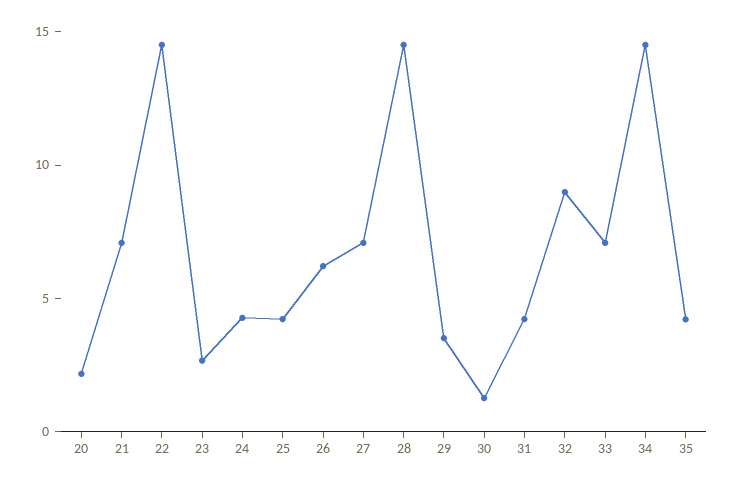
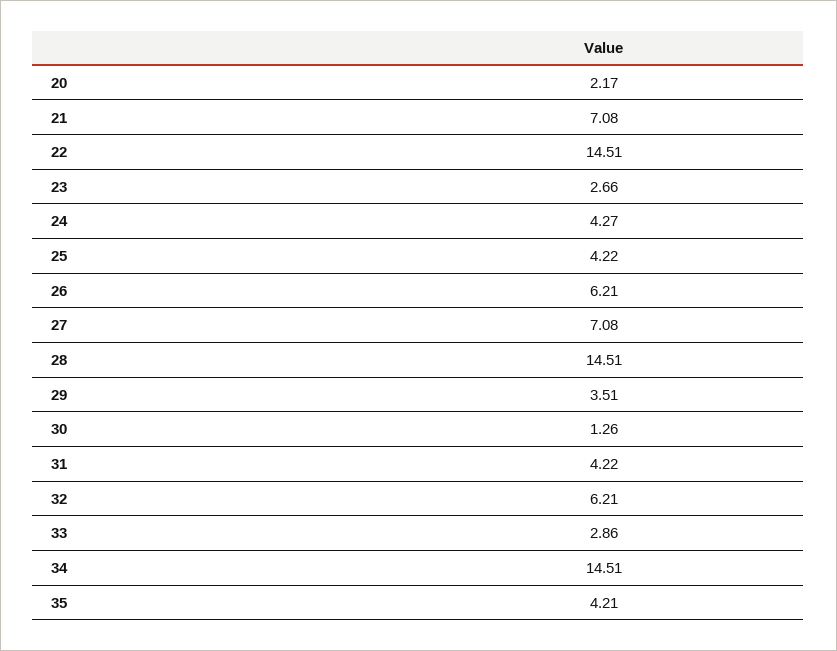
32: 9 -> 6.21
33: 7 -> 2.86

